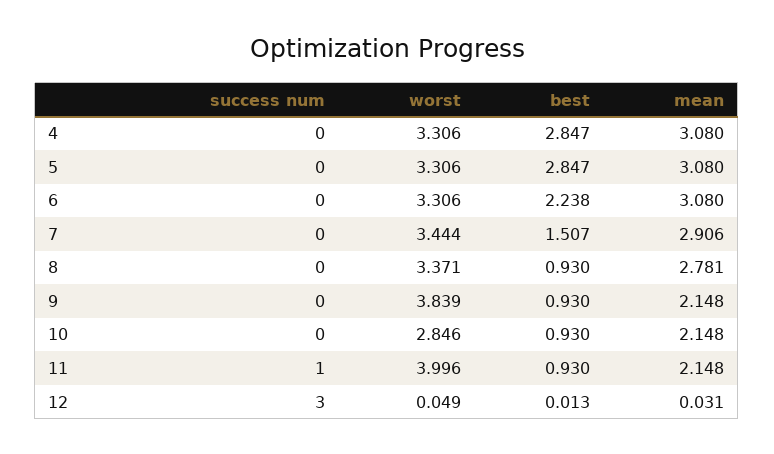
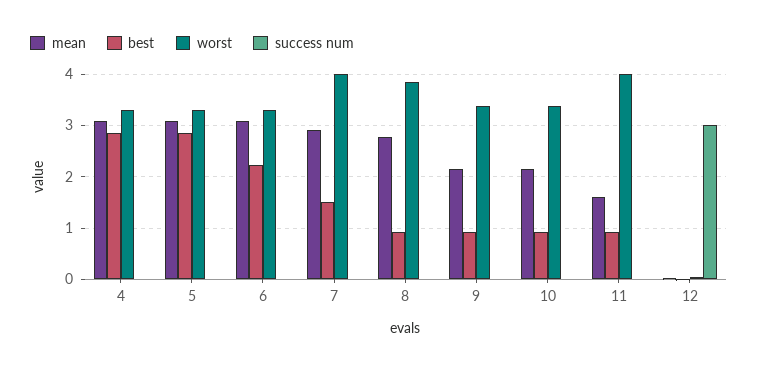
worst, 7: 3.444 -> 4
worst, 8: 3.371 -> 3.8
worst, 9: 3.839 -> 3.4
worst, 10: 2.846 -> 3.4
success num, 11: 1 -> 0
mean, 11: 2.148 -> 1.6

